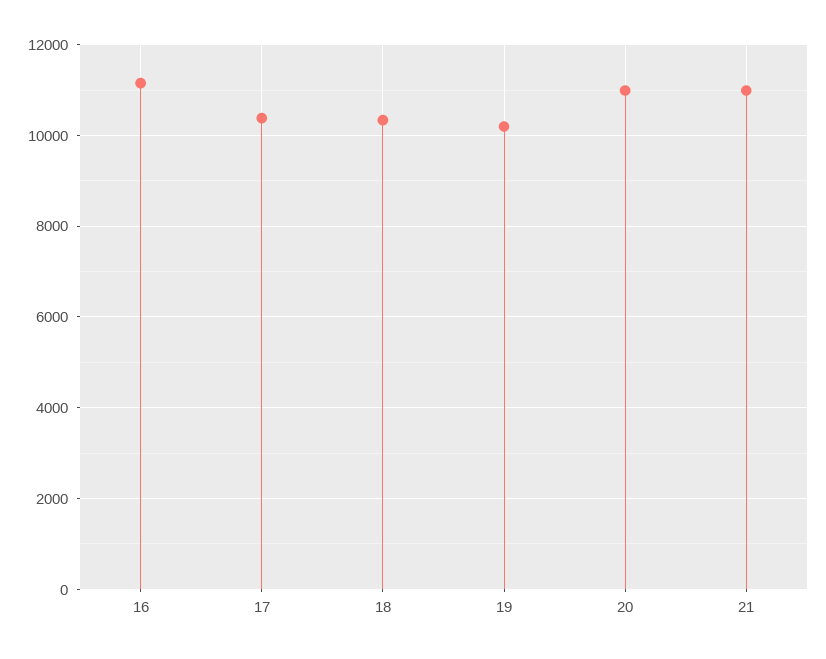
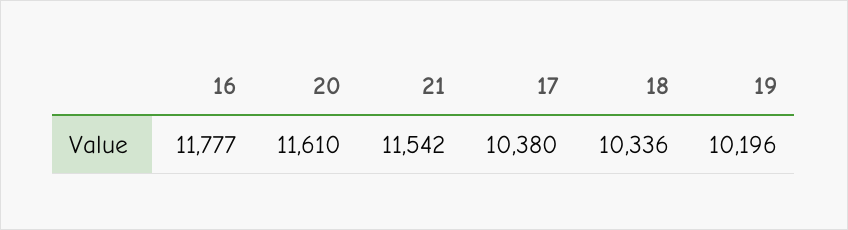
16: 11200 -> 11777
20: 11000 -> 11610
21: 11000 -> 11542

